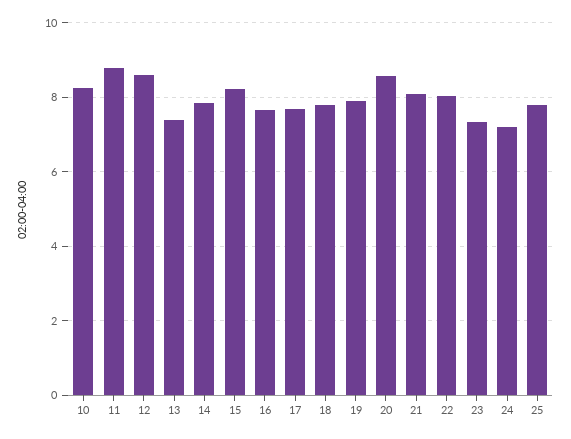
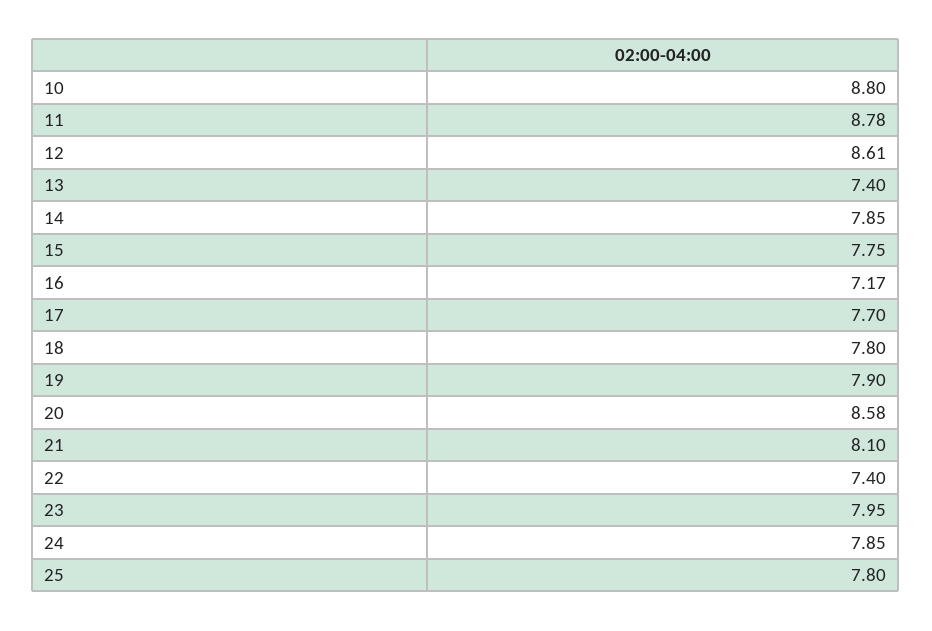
10: 8.2 -> 8.8
15: 8.2 -> 7.75
16: 7.6 -> 7.17
22: 8 -> 7.4
23: 7.4 -> 7.95
24: 7.2 -> 7.85

